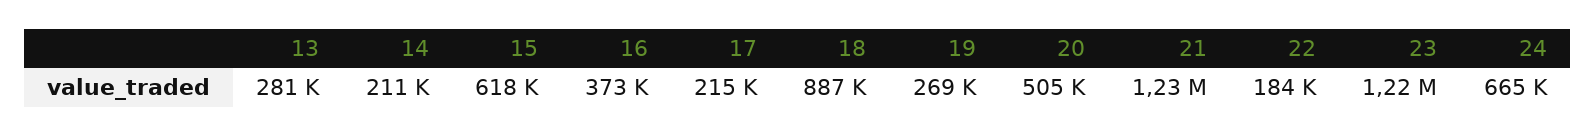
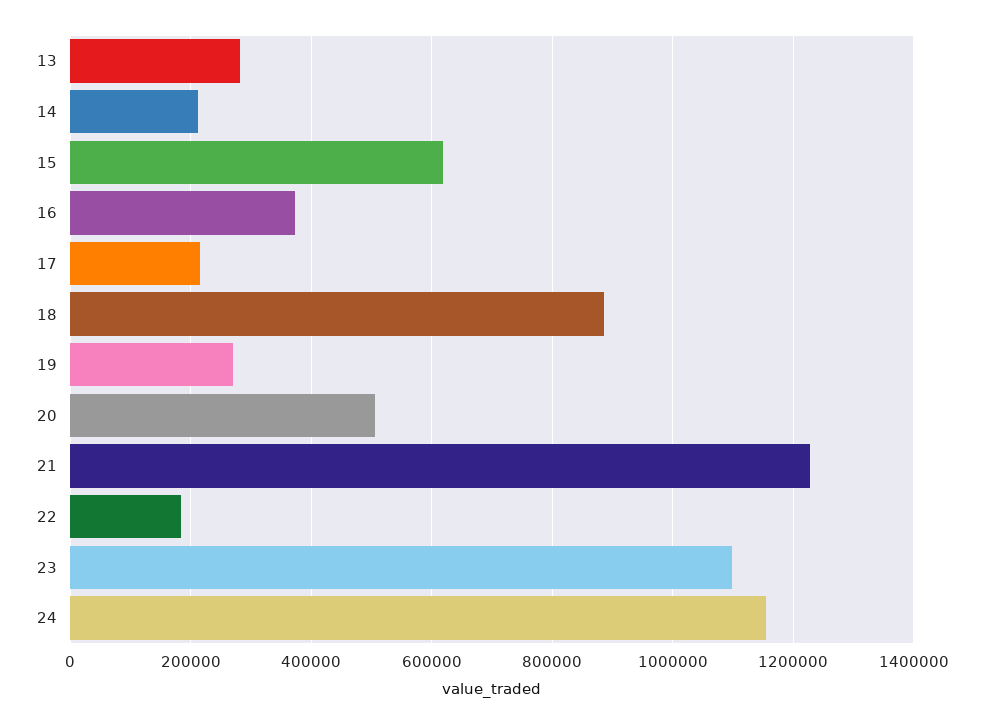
23: 1220000 -> 1100000
24: 665000 -> 1160000

